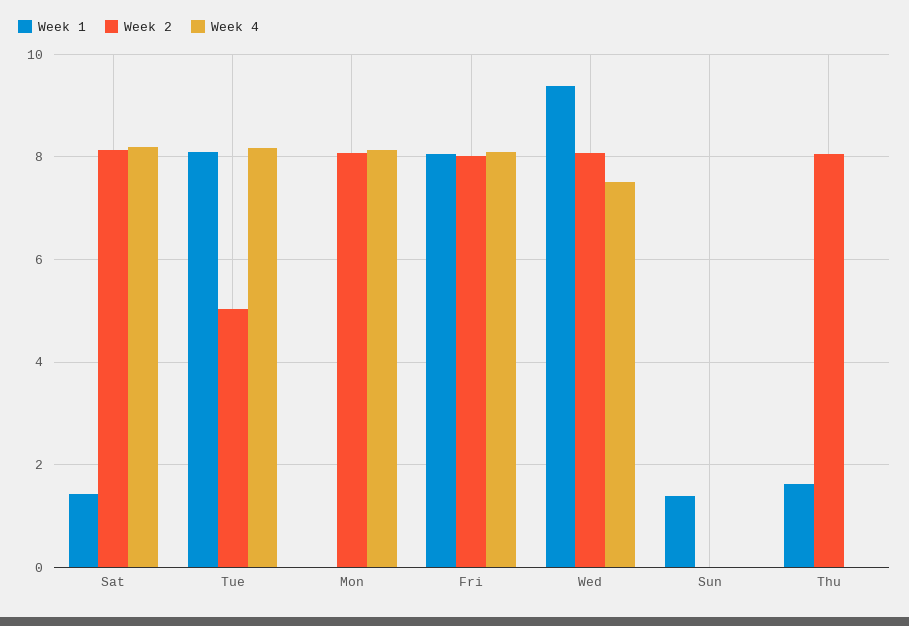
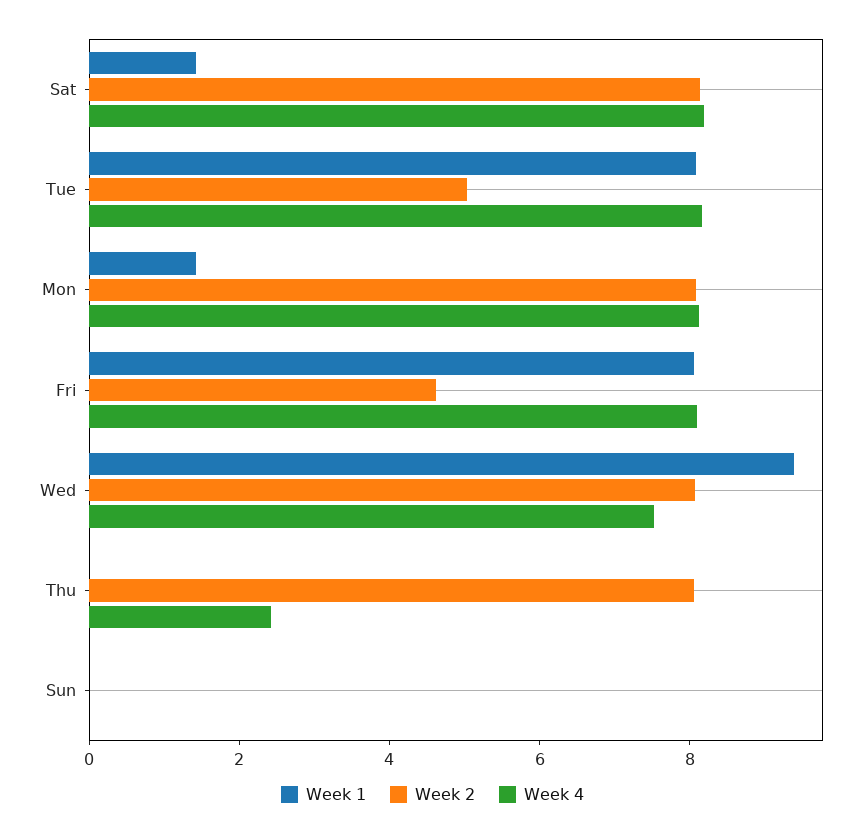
Week 1, Mon: 0 -> 1.5
Week 2, Fri: 8 -> 4.5
Week 1, Sun: 1.4 -> 0
Week 1, Thu: 1.6 -> 0
Week 4, Thu: 0 -> 2.5

